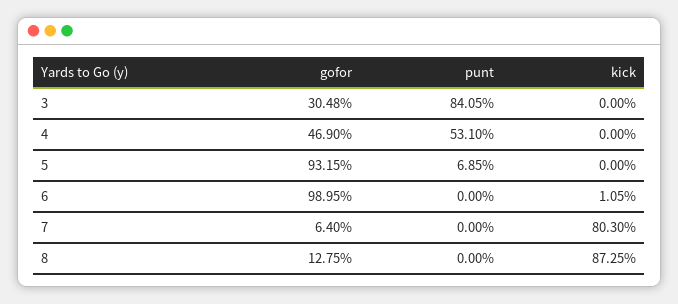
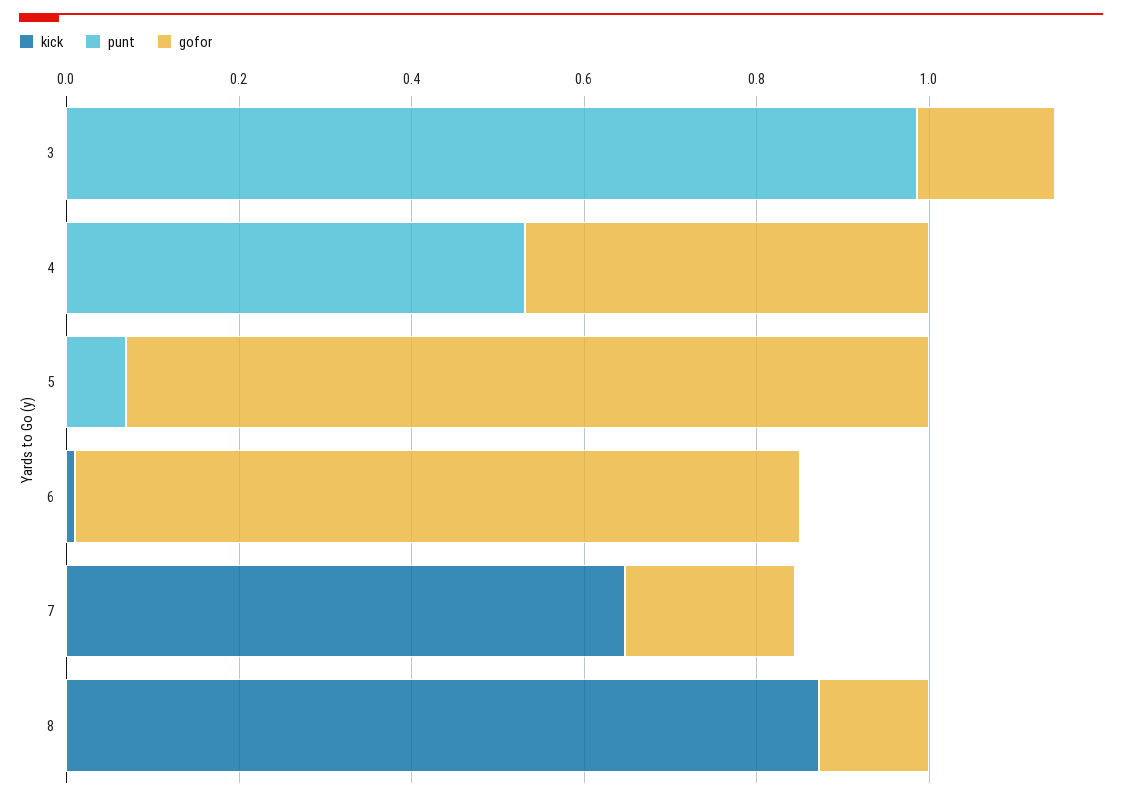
gofor, 3: 0.3048 -> 0.15
punt, 3: 0.8405 -> 1
gofor, 6: 0.9895 -> 0.85
gofor, 7: 0.064 -> 0.2
kick, 7: 0.803 -> 0.65

